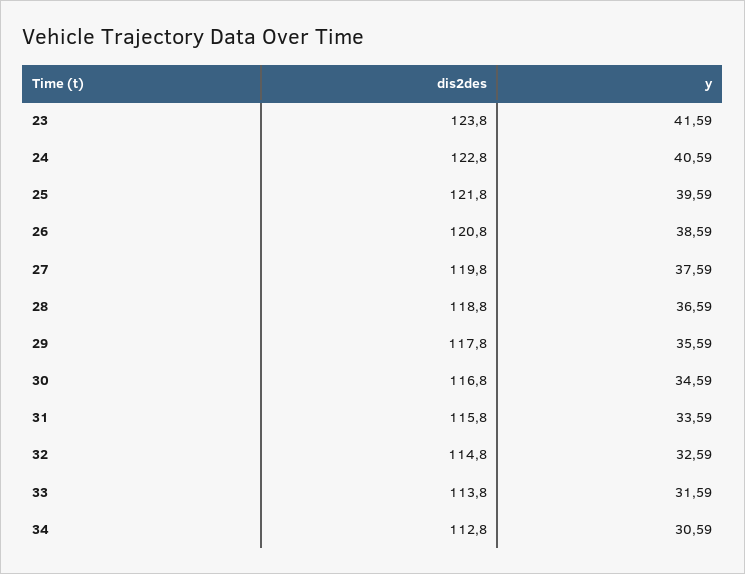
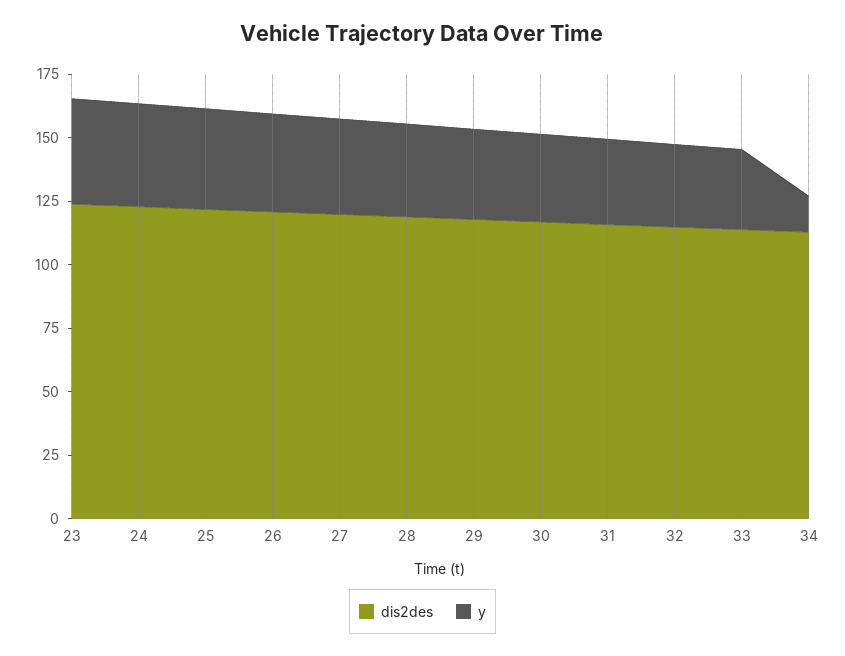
y, 34: 30.59 -> 15

